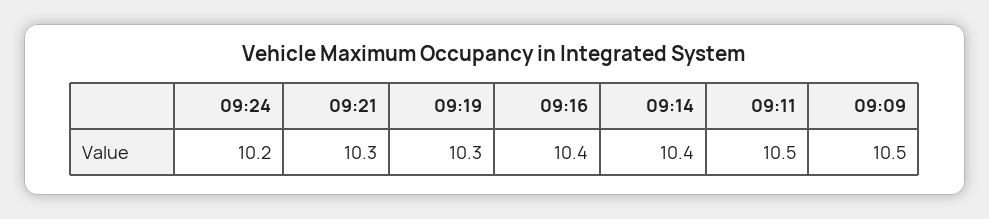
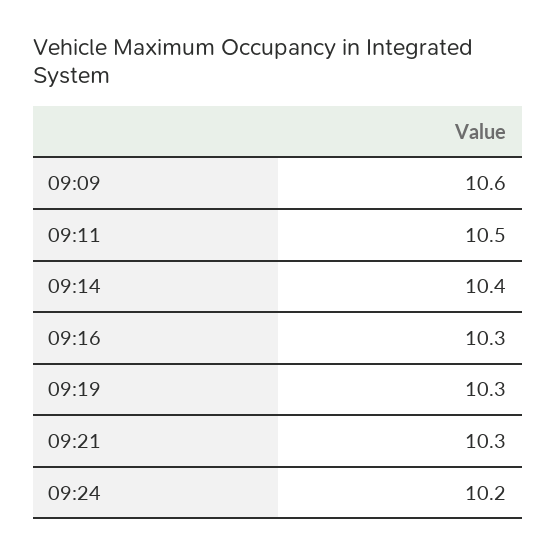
09:16: 10.4 -> 10.3
09:09: 10.5 -> 10.6

